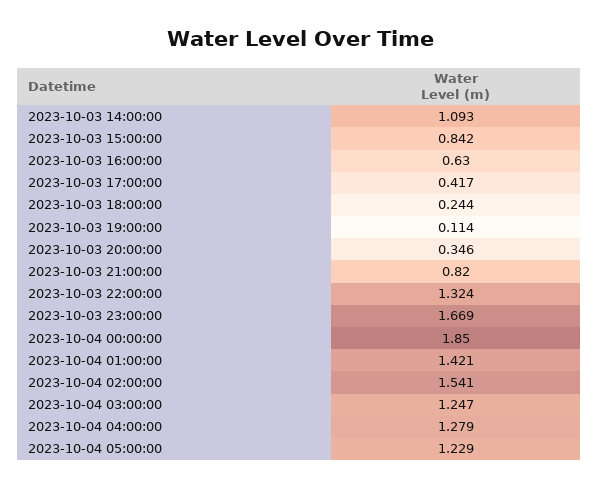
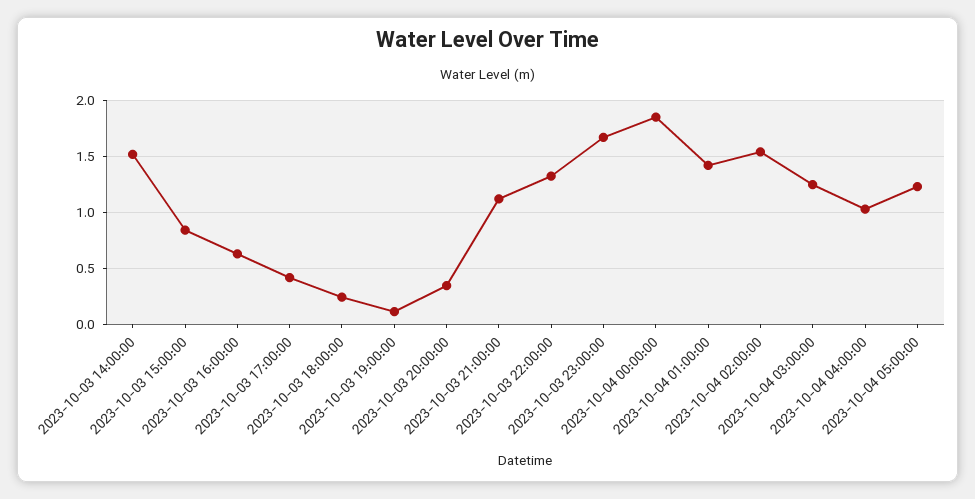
2023-10-03 14:00:00: 1.093 -> 1.5
2023-10-03 21:00:00: 0.82 -> 1.1
2023-10-04 04:00:00: 1.279 -> 1

